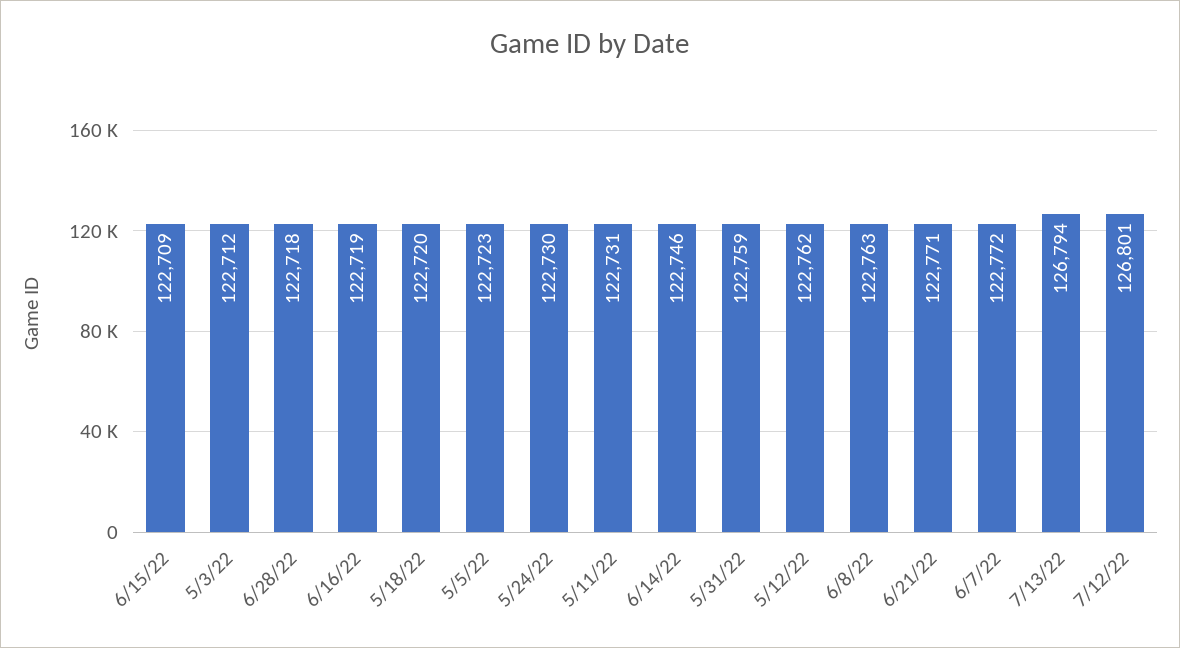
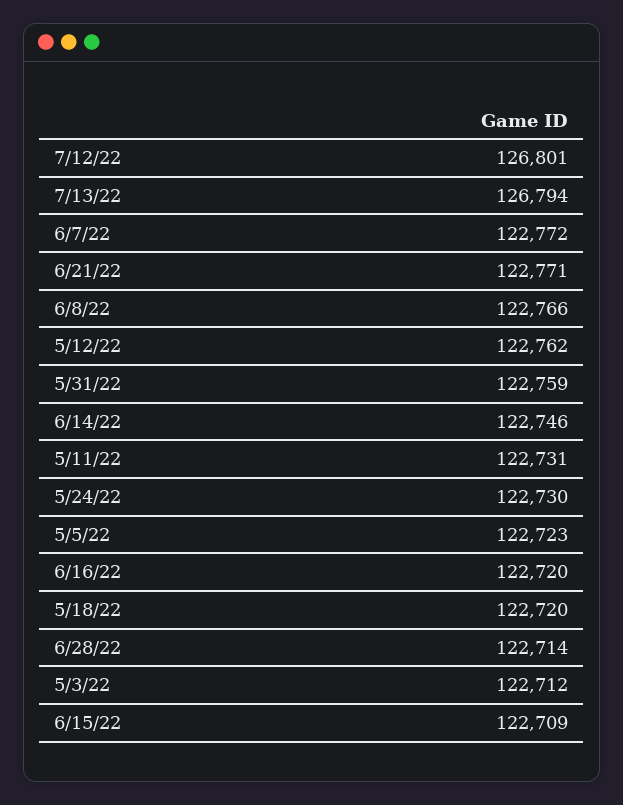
6/28/22: 122718 -> 122714
6/16/22: 122719 -> 122720
6/8/22: 122763 -> 122766

